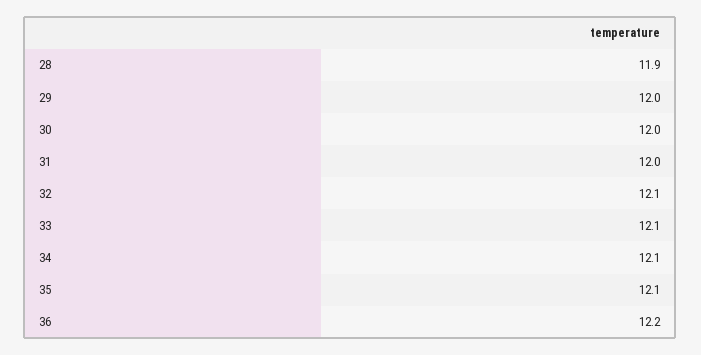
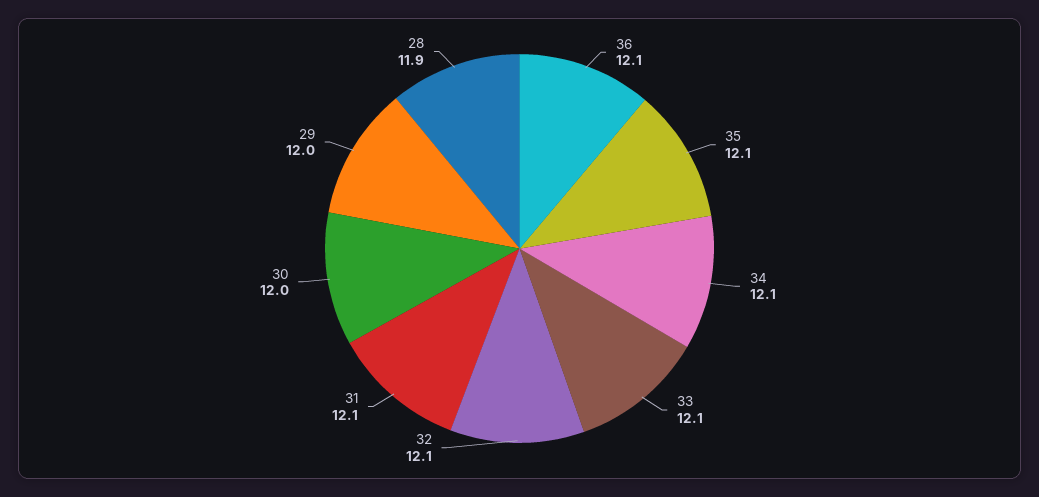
31: 12 -> 12.1
36: 12.2 -> 12.1

